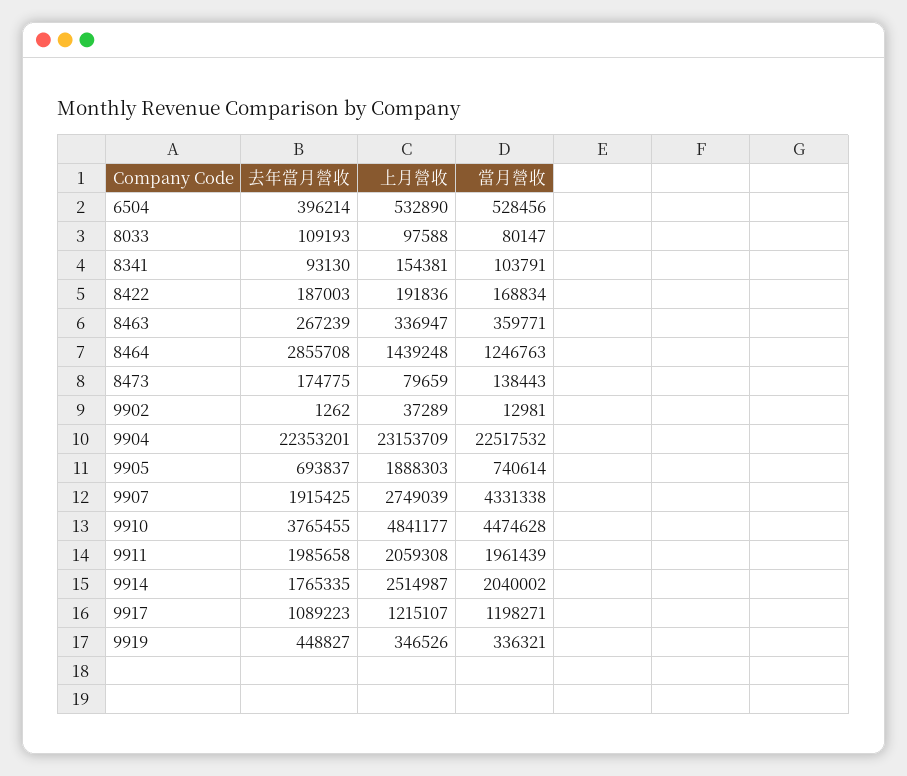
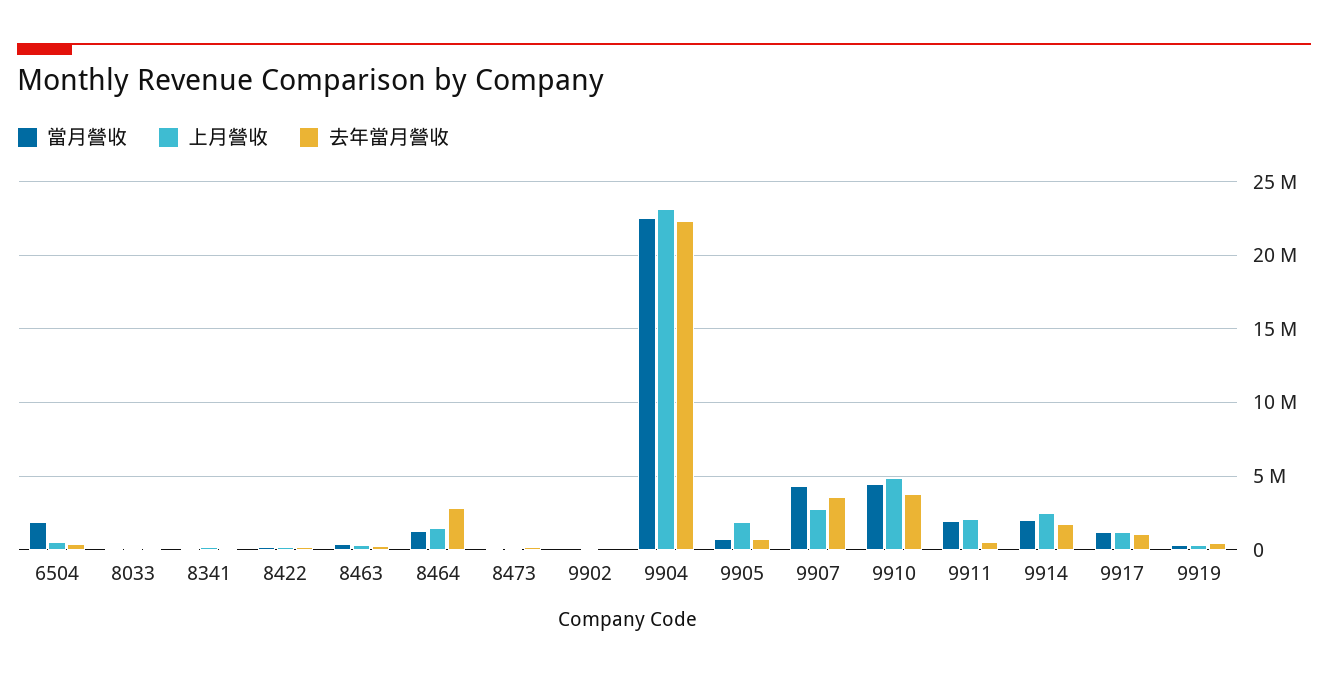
當月營收, 6504: 528456 -> 2000000
去年當月營收, 9907: 1915425 -> 3500000
去年當月營收, 9911: 1985658 -> 500000

